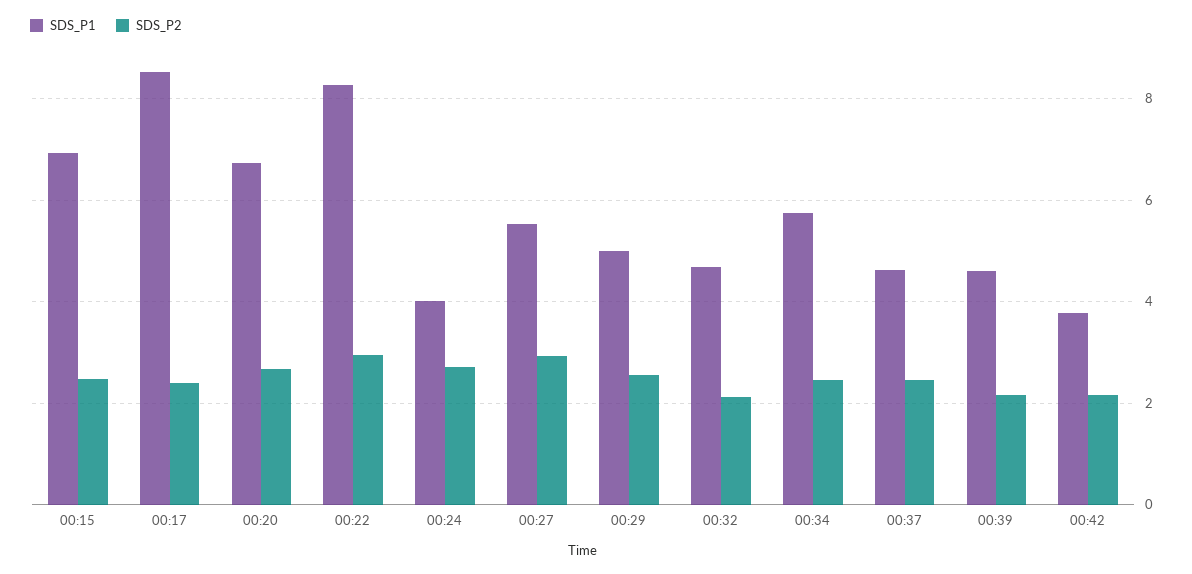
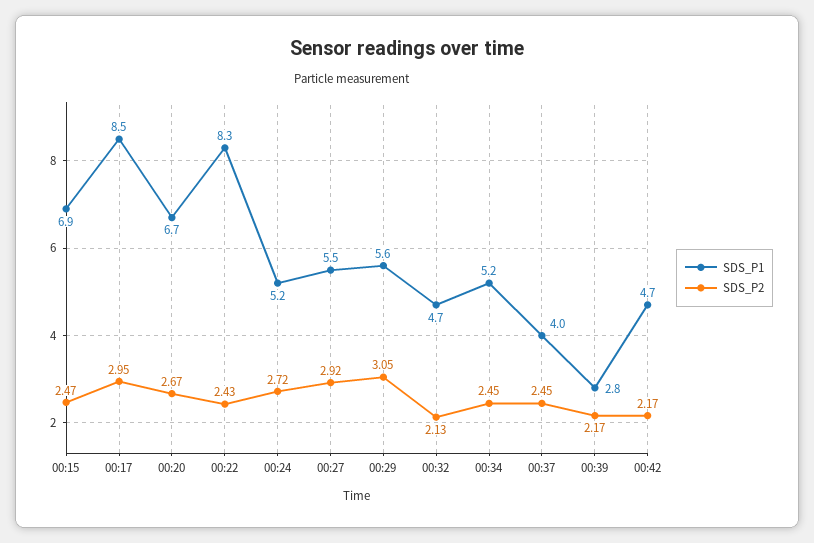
SDS_P2, 00:17: 2.4 -> 2.95
SDS_P2, 00:22: 3 -> 2.43
SDS_P1, 00:24: 4 -> 5.2
SDS_P1, 00:29: 5 -> 5.6
SDS_P2, 00:29: 2.6 -> 3.05
SDS_P1, 00:34: 5.8 -> 5.2
SDS_P1, 00:37: 4.6 -> 4
SDS_P1, 00:39: 4.6 -> 2.8
SDS_P1, 00:42: 3.8 -> 4.7

